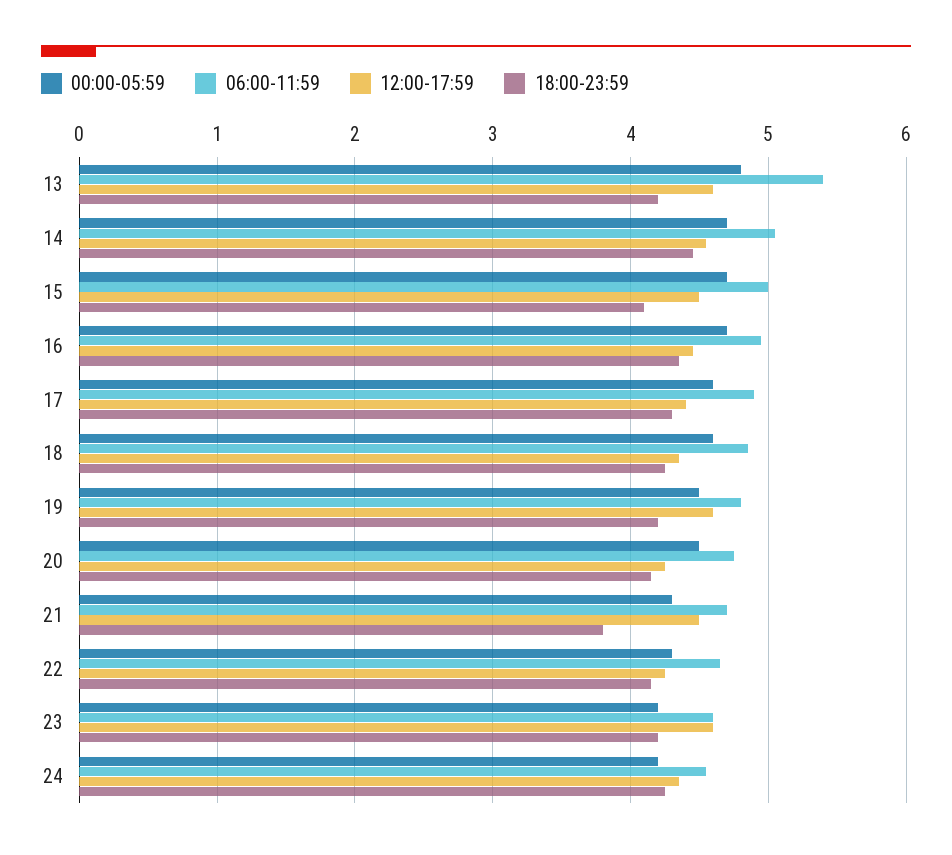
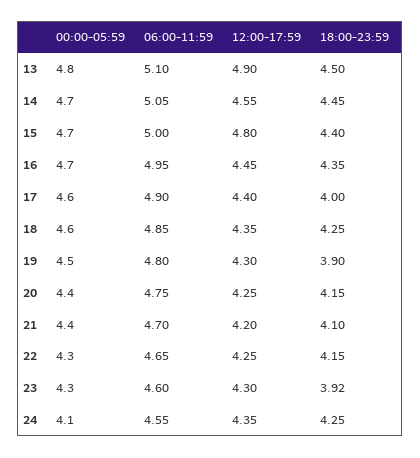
06:00-11:59, 13: 5.4 -> 5.1
12:00-17:59, 13: 4.6 -> 4.9
18:00-23:59, 13: 4.2 -> 4.5
12:00-17:59, 15: 4.5 -> 4.8
18:00-23:59, 15: 4.1 -> 4.4
18:00-23:59, 17: 4.3 -> 4
12:00-17:59, 19: 4.6 -> 4.3
18:00-23:59, 19: 4.2 -> 3.9
00:00-05:59, 20: 4.5 -> 4.4
00:00-05:59, 21: 4.3 -> 4.4
12:00-17:59, 21: 4.5 -> 4.2
18:00-23:59, 21: 3.8 -> 4.1
00:00-05:59, 23: 4.2 -> 4.3
12:00-17:59, 23: 4.6 -> 4.3
18:00-23:59, 23: 4.2 -> 3.92
00:00-05:59, 24: 4.2 -> 4.1

